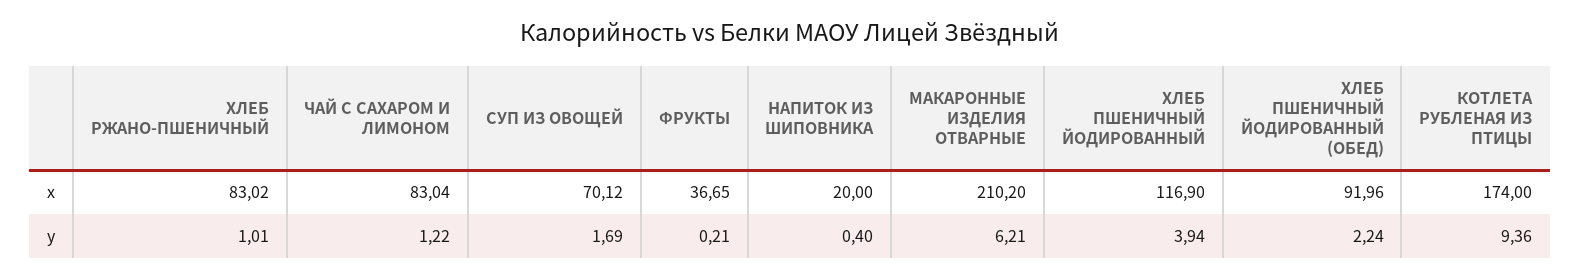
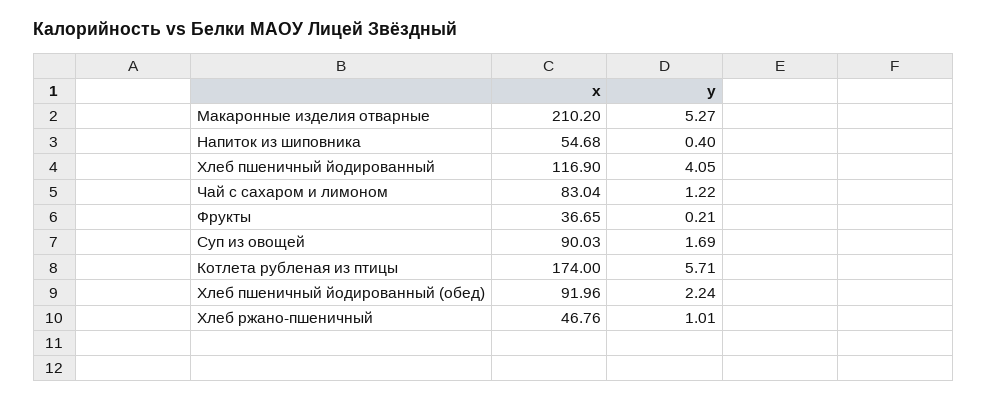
ХЛЕБ РЖАНО-ПШЕНИЧНЫЙ, x: 83.02 -> 46.76
СУП ИЗ ОВОЩЕЙ, x: 70.12 -> 90.03
НАПИТОК ИЗ ШИПОВНИКА, x: 20 -> 54.68
МАКАРОННЫЕ ИЗДЕЛИЯ ОТВАРНЫЕ, y: 6.21 -> 5.27
ХЛЕБ ПШЕНИЧНЫЙ ЙОДИРОВАННЫЙ, y: 3.94 -> 4.05
КОТЛЕТА РУБЛЕНАЯ ИЗ ПТИЦЫ, y: 9.36 -> 5.71

